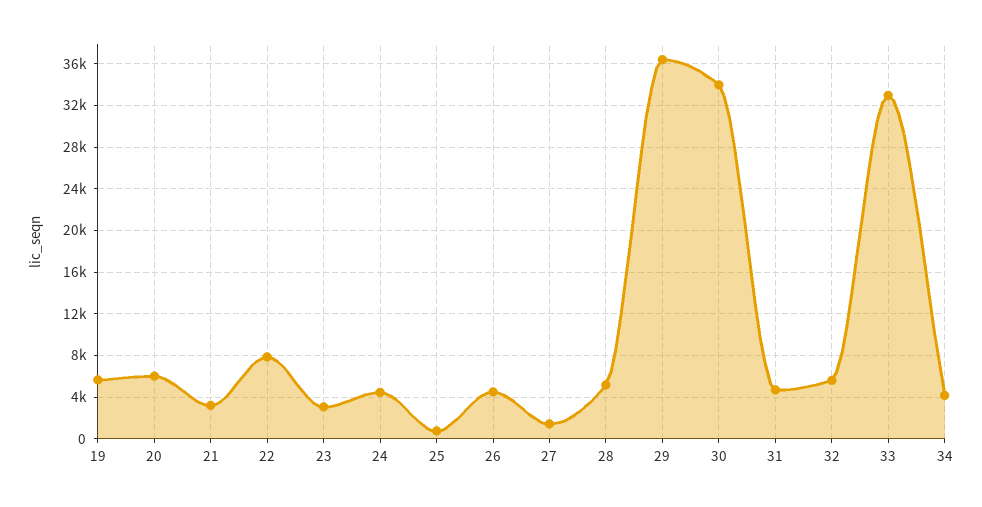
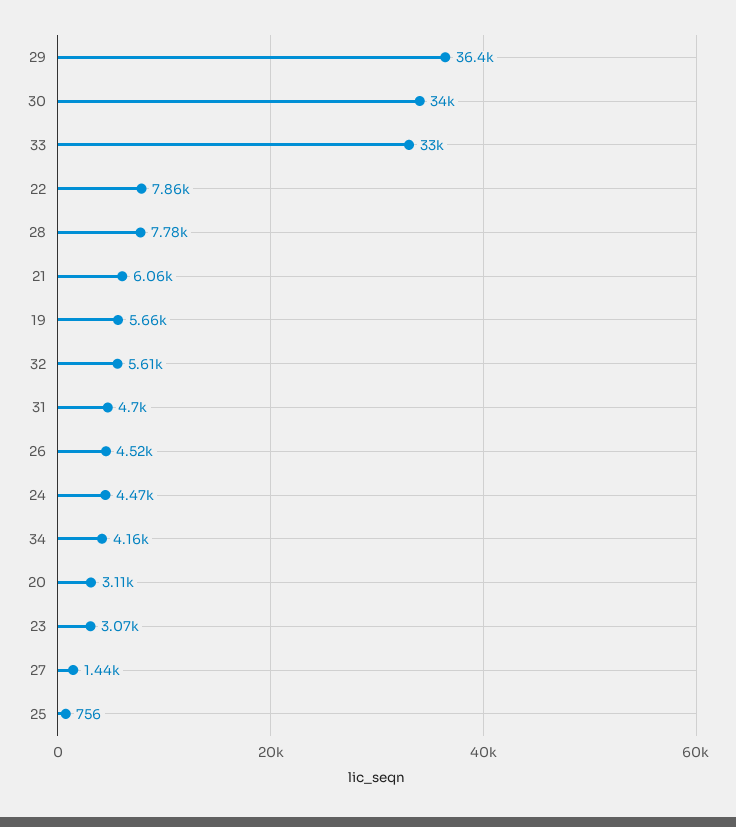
20: 6000 -> 3110
21: 3000 -> 6060
28: 5000 -> 7780

